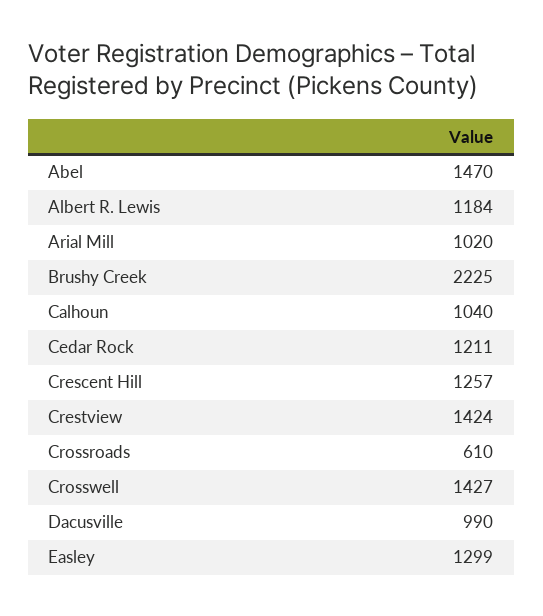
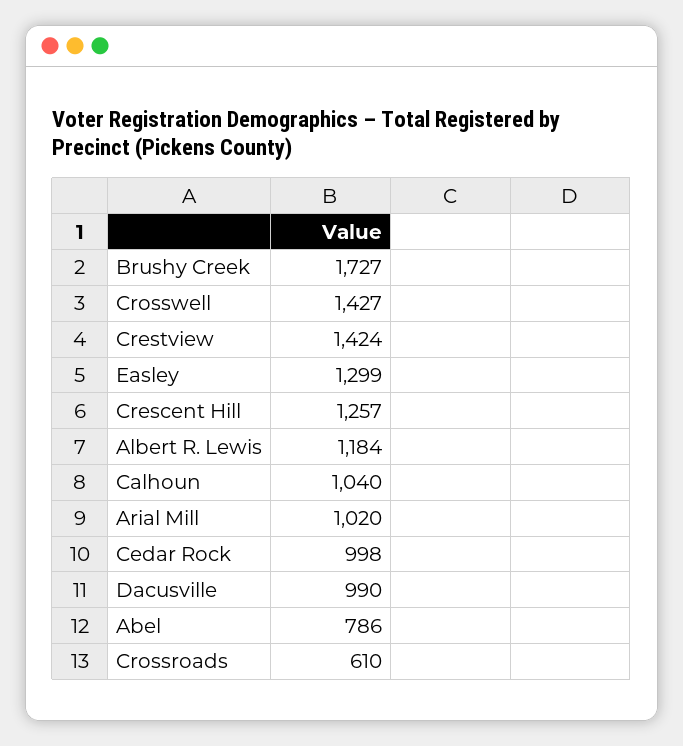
Abel: 1470 -> 786
Brushy Creek: 2225 -> 1727
Cedar Rock: 1211 -> 998

